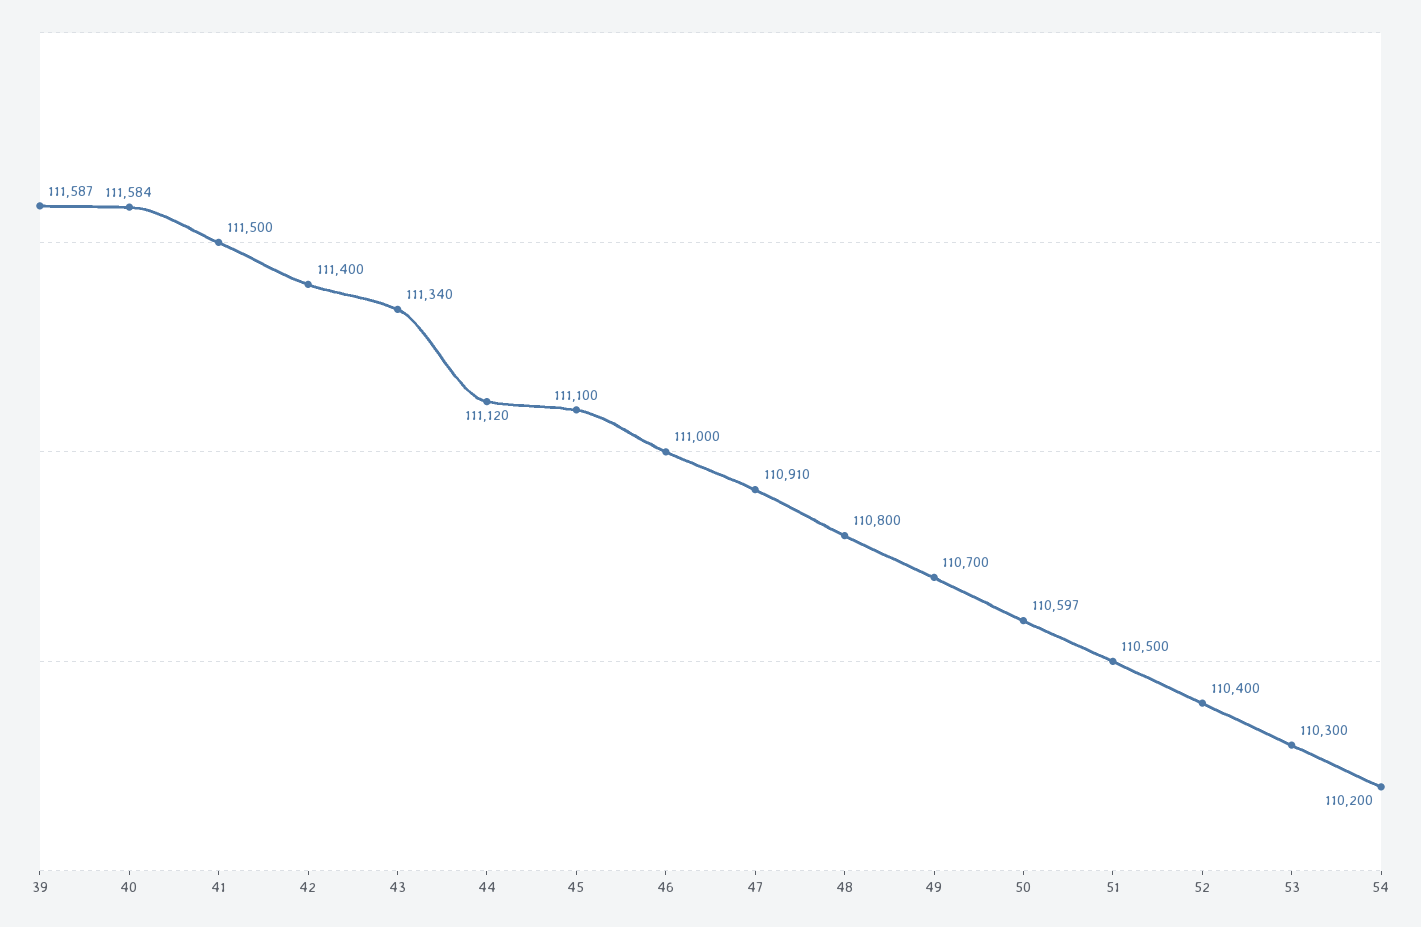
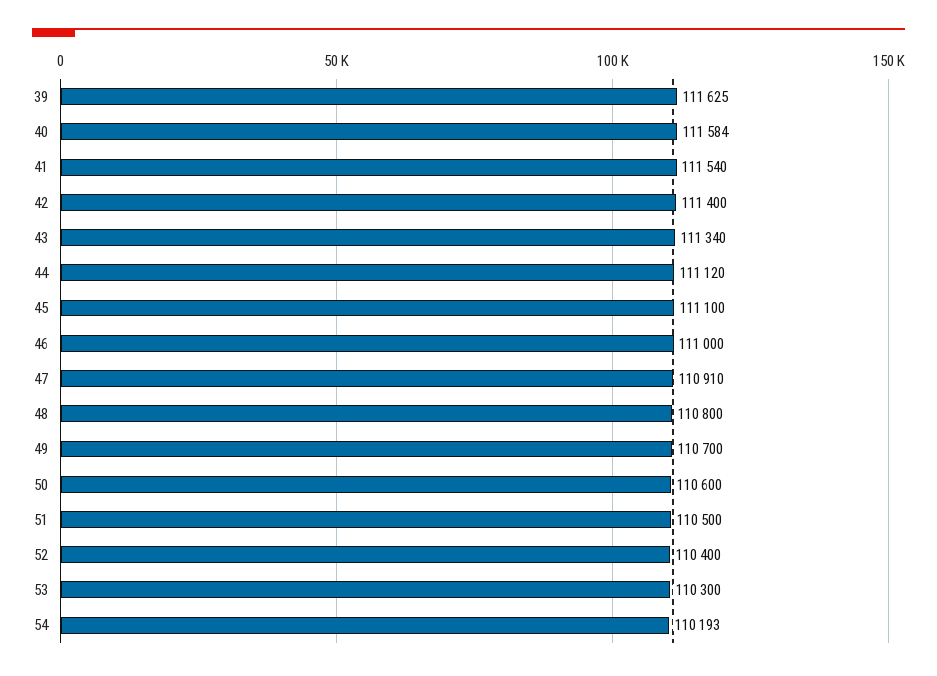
39: 111587 -> 111625
41: 111500 -> 111540
50: 110597 -> 110600
54: 110200 -> 110193

